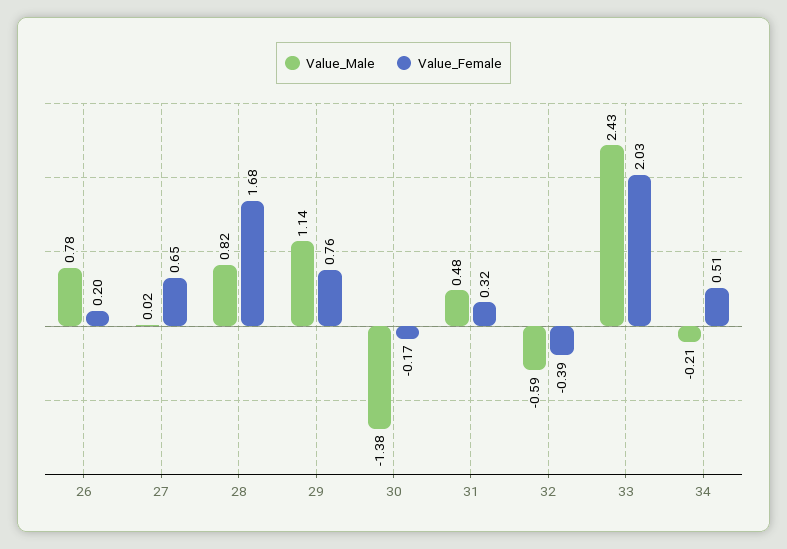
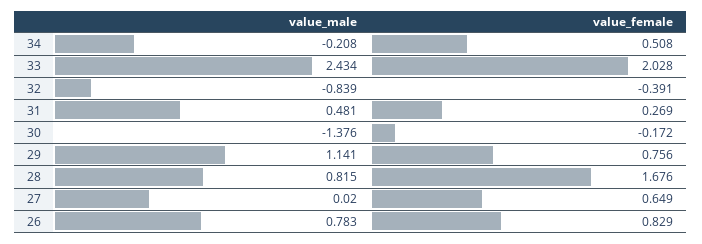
Value_Female, 26: 0.2 -> 0.829
Value_Female, 31: 0.32 -> 0.269
Value_Male, 32: -0.59 -> -0.839

